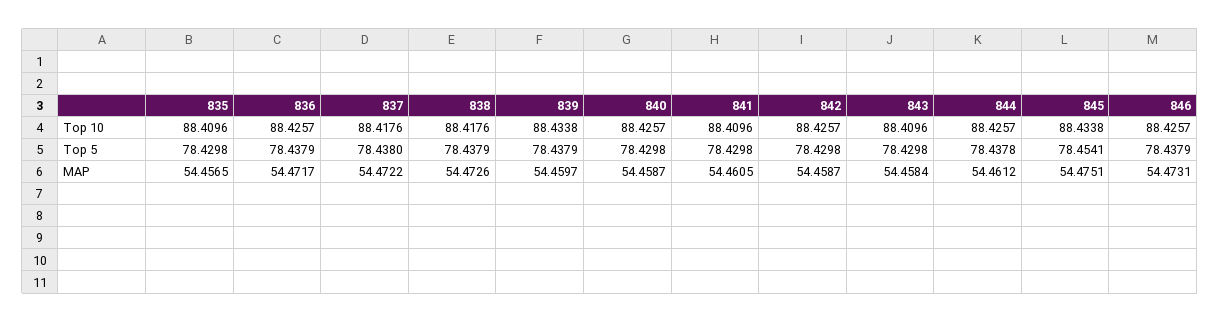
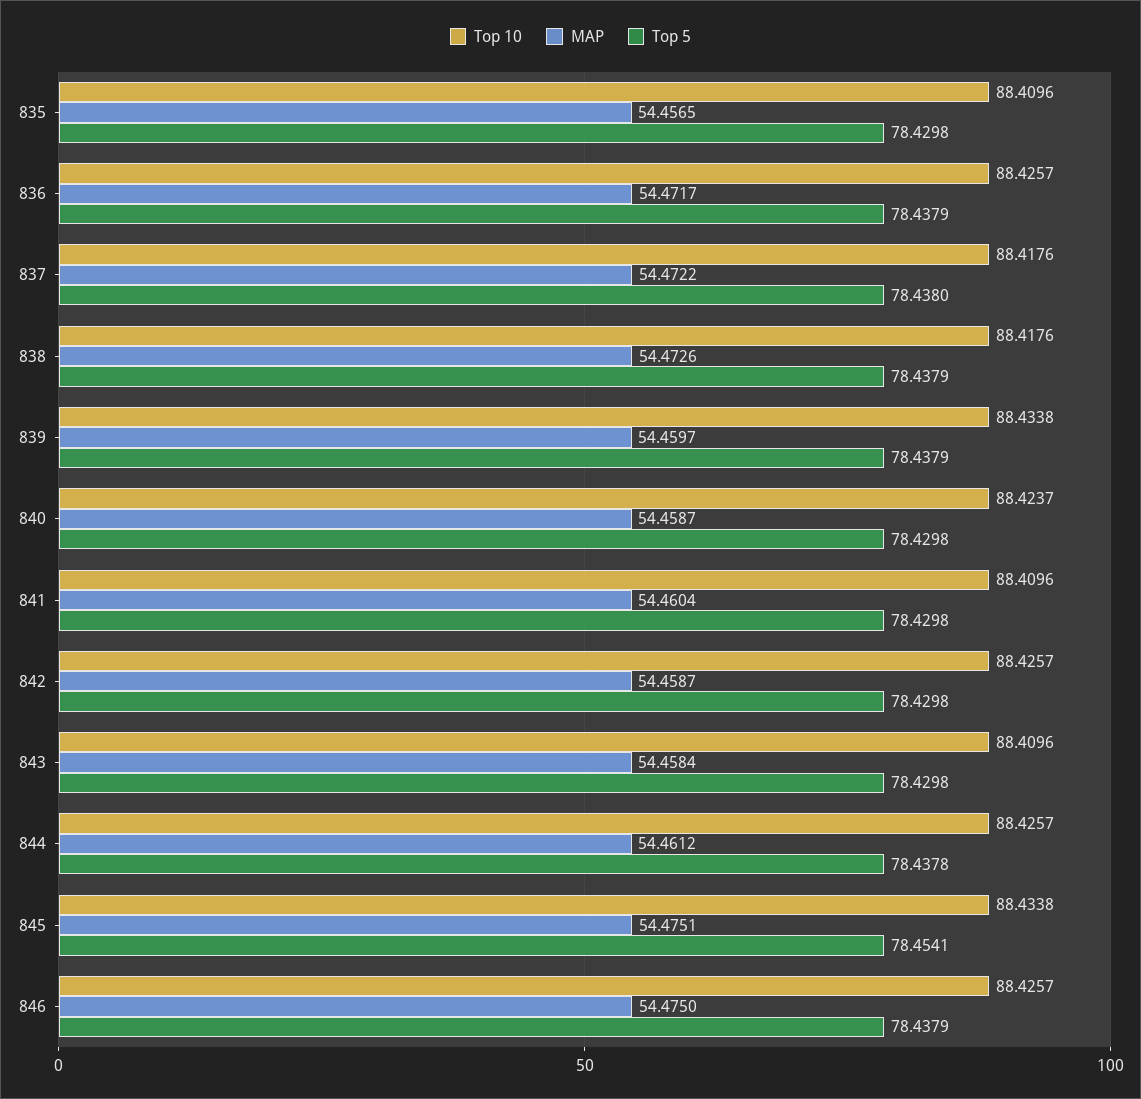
Top 10, 840: 88.4257 -> 88.4237
MAP, 841: 54.4605 -> 54.4604
MAP, 846: 54.4731 -> 54.475

